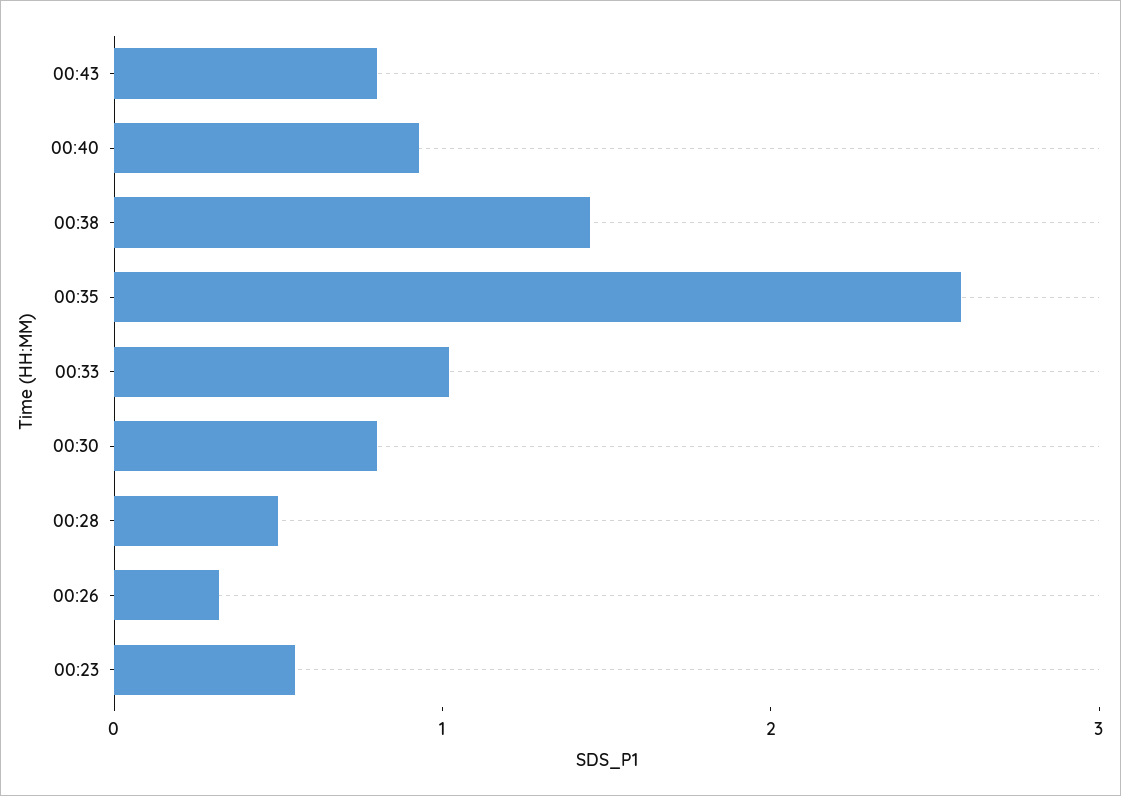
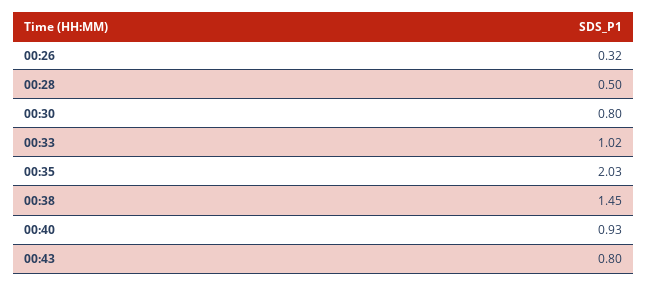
00:35: 2.6 -> 2.03
00:23: 0.6 -> none

